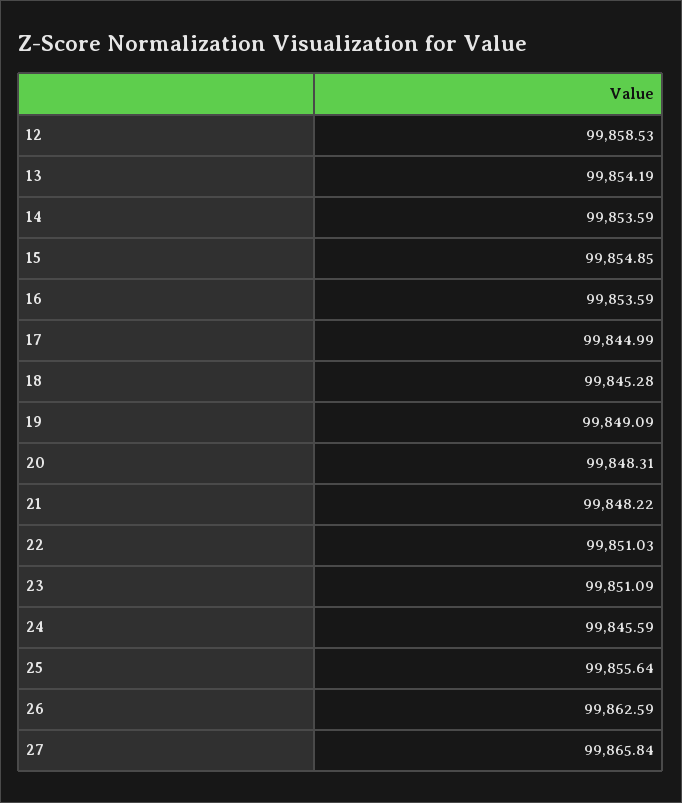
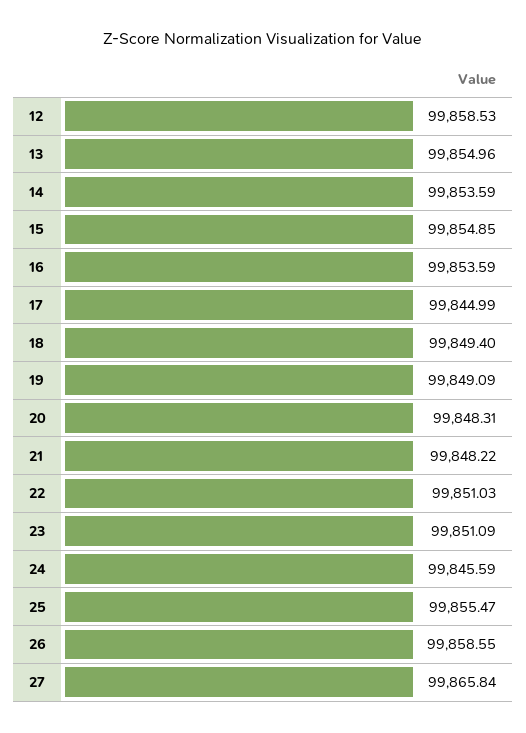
13: 99854.19 -> 99854.96
18: 99845.28 -> 99849.4
25: 99855.64 -> 99855.47
26: 99862.59 -> 99858.55

